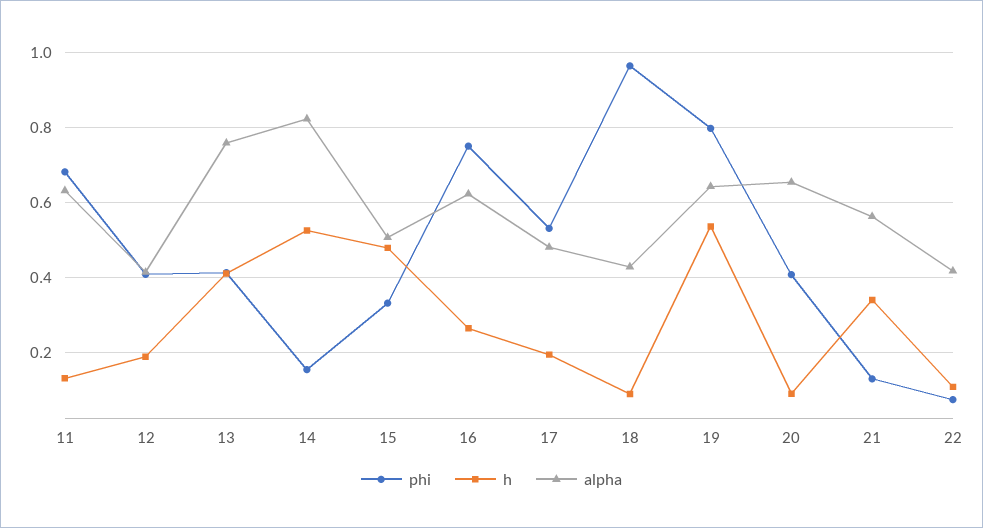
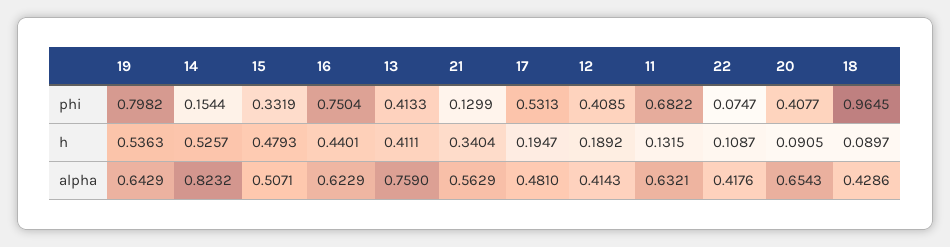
h, 16: 0.26 -> 0.4401

